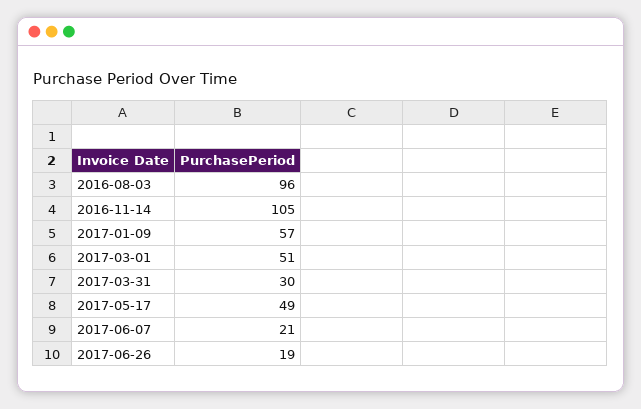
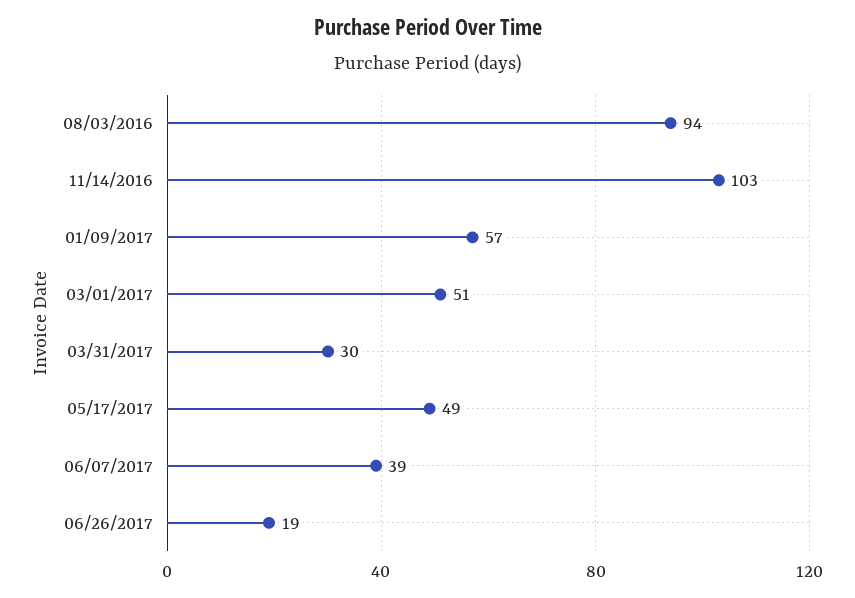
2016-08-03: 96 -> 94
2016-11-14: 105 -> 103
2017-06-07: 21 -> 39

